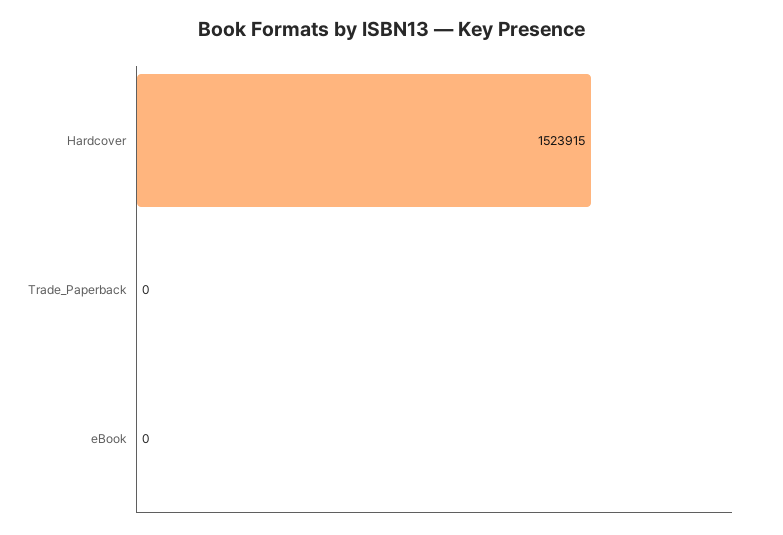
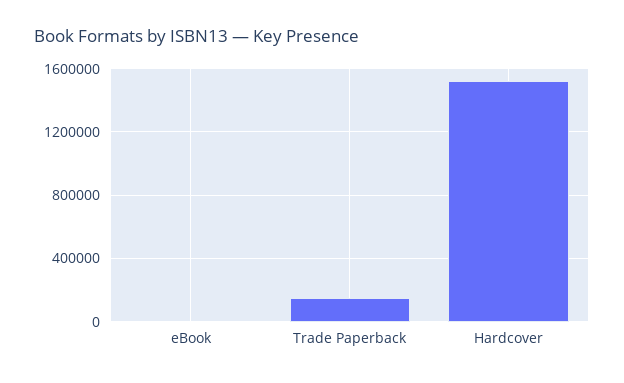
Trade_Paperback: 0 -> 150000

